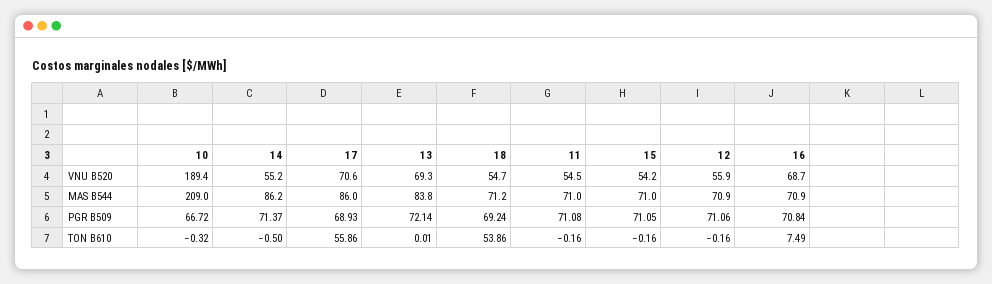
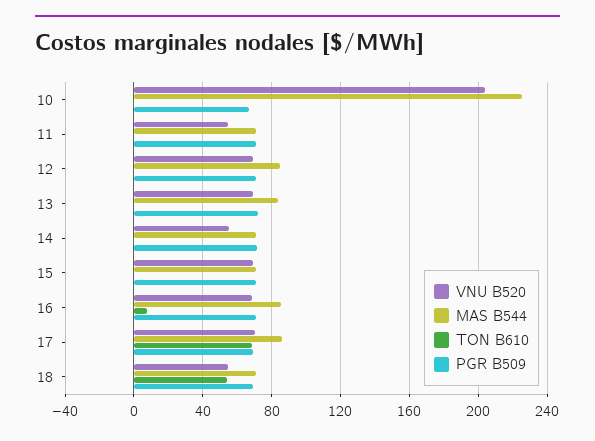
VNU B520, 10: 189.4 -> 205
VNU B520, 15: 54.2 -> 70
VNU B520, 12: 55.9 -> 70
MAS B544, 10: 209 -> 225
MAS B544, 14: 86.2 -> 70
MAS B544, 12: 70.9 -> 85
MAS B544, 16: 70.9 -> 85
TON B610, 17: 55.86 -> 70

